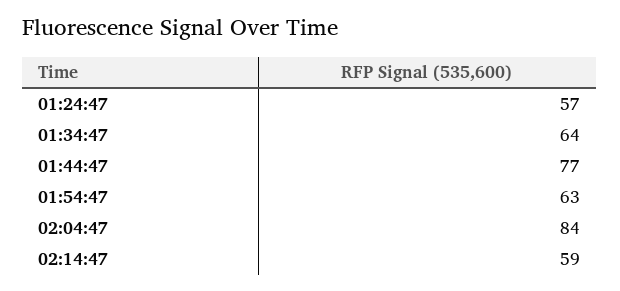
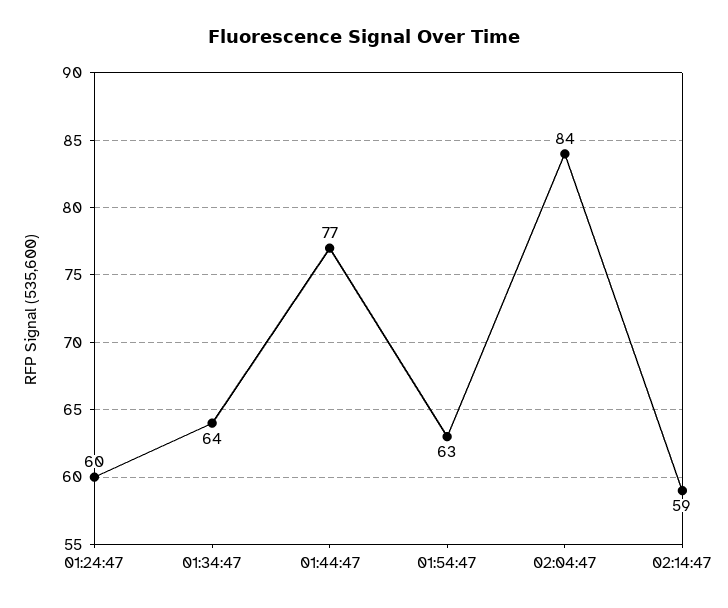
01:24:47: 57 -> 60

